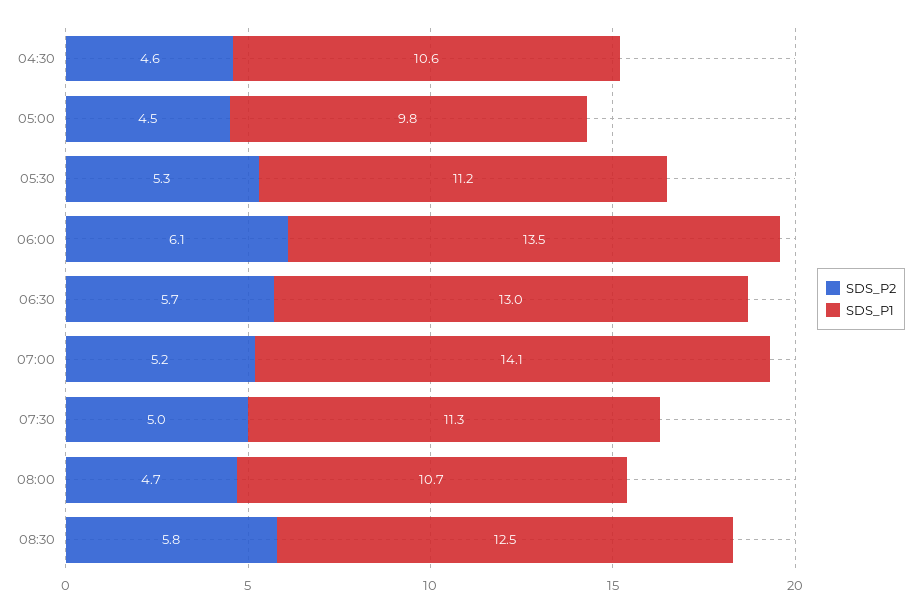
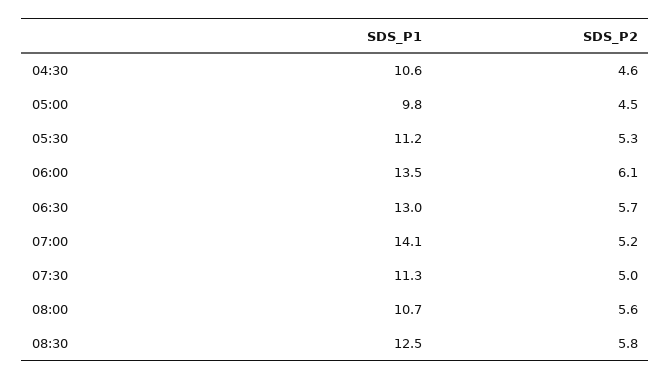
SDS_P2, 08:00: 4.7 -> 5.6

